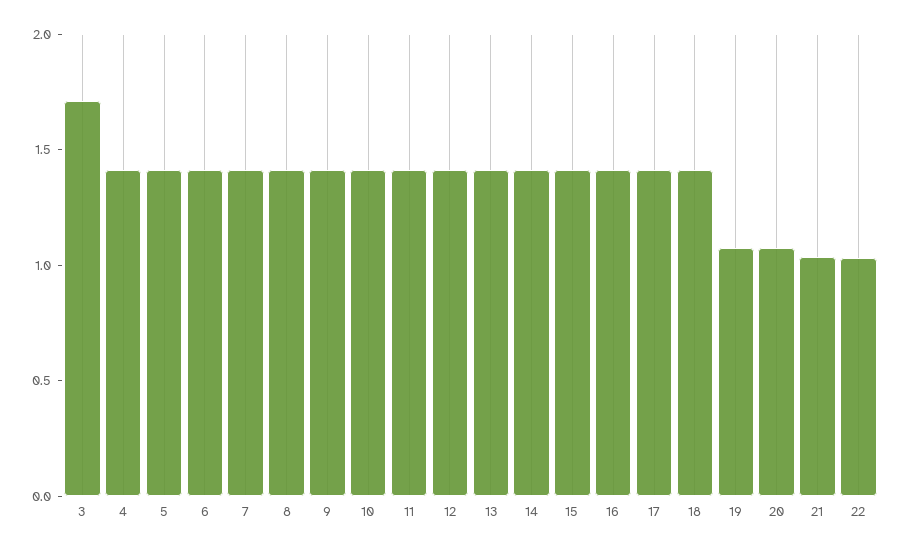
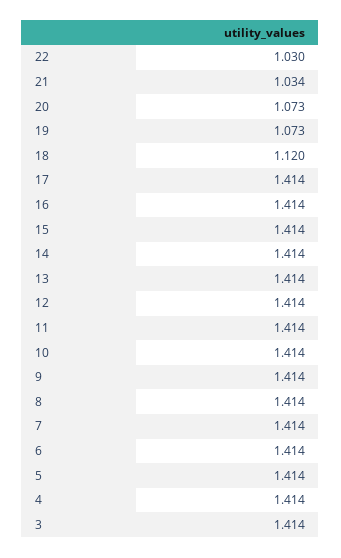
3: 1.7 -> 1.414
18: 1.4 -> 1.12

